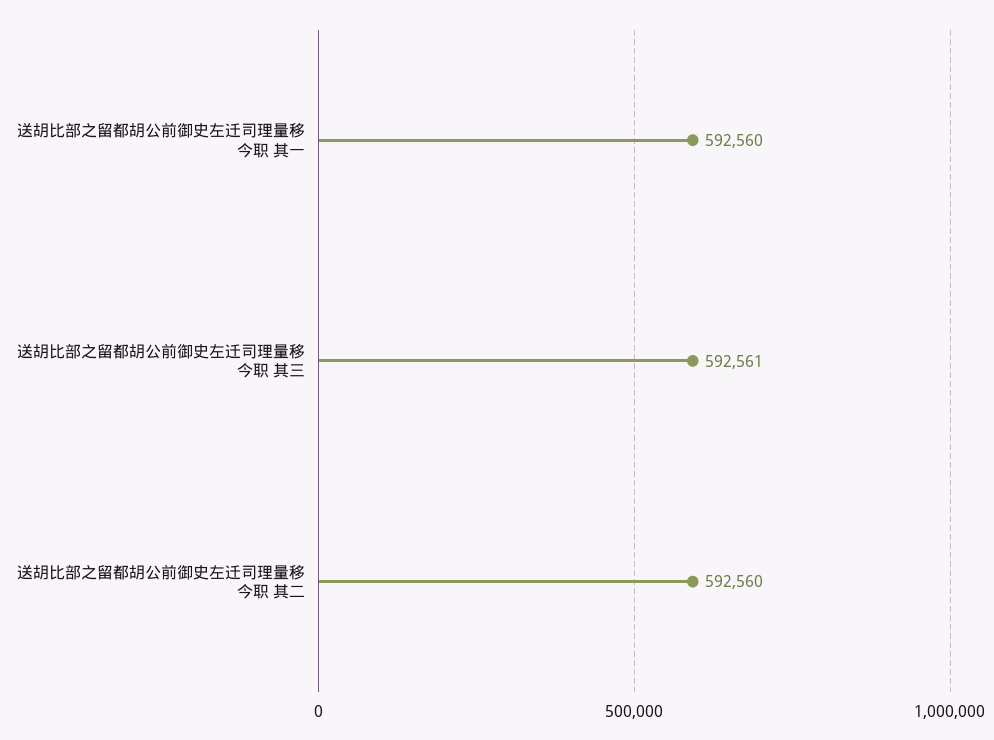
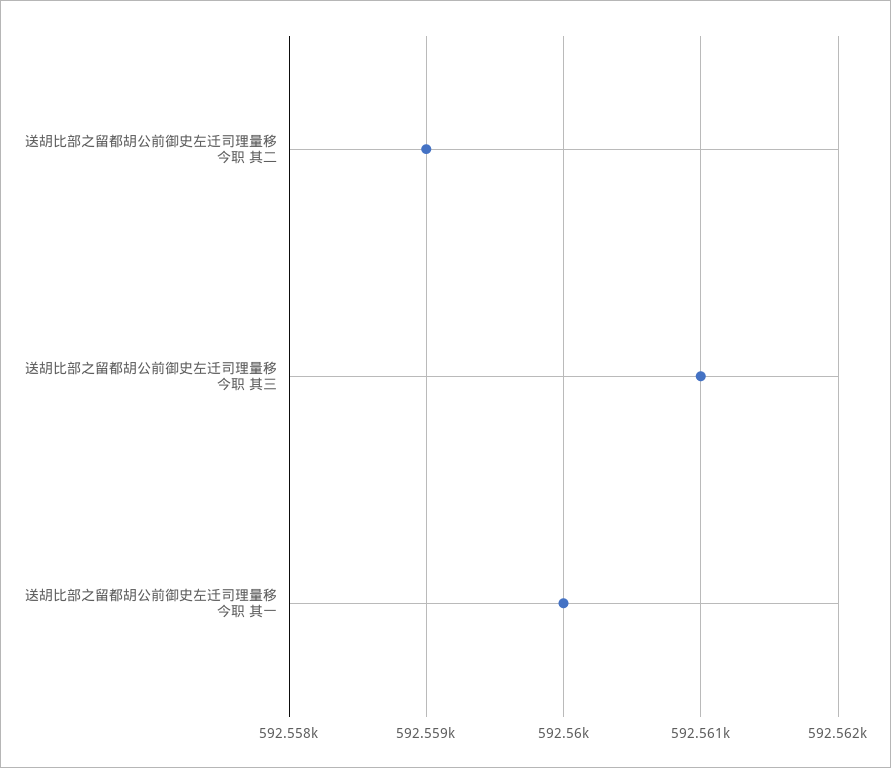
送胡比部之留都胡公前御史左迁司理量移今职 其二: 592560 -> 592559

